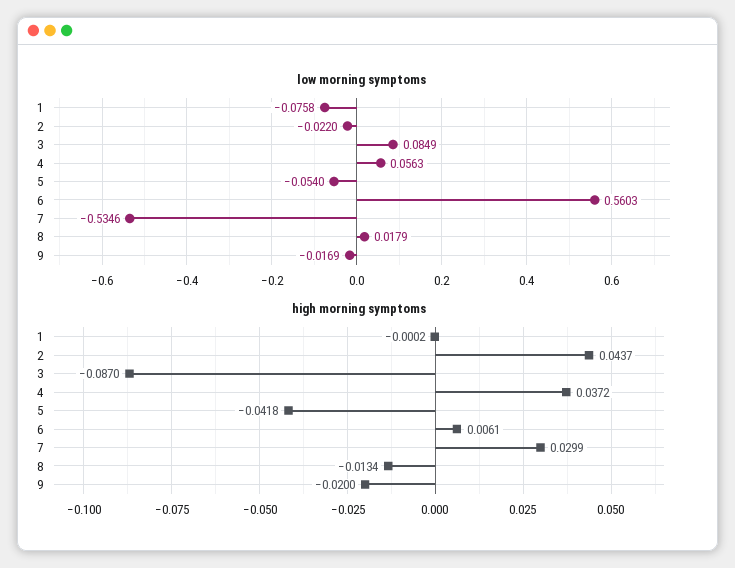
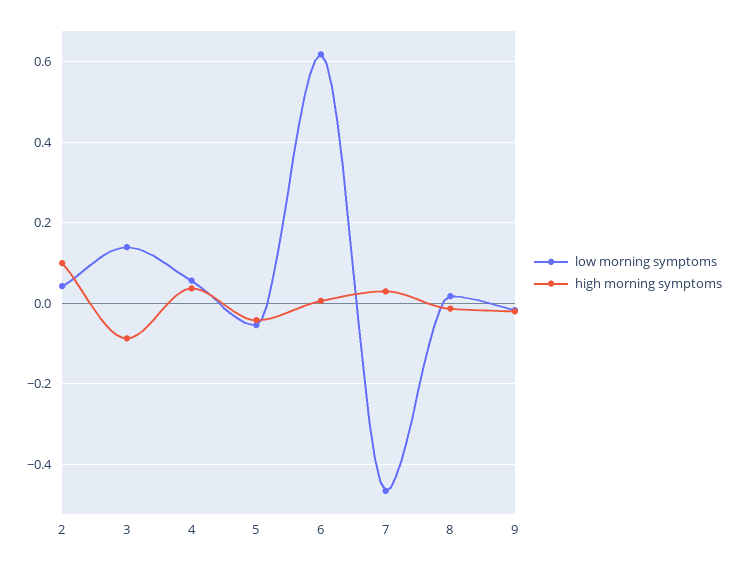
low morning symptoms, 1: -0.0758 -> none
low morning symptoms, 2: -0.022 -> 0.04
low morning symptoms, 3: 0.0849 -> 0.14
low morning symptoms, 6: 0.5603 -> 0.62
low morning symptoms, 7: -0.5346 -> -0.46
high morning symptoms, 1: -0.0002 -> none
high morning symptoms, 2: 0.0437 -> 0.1

